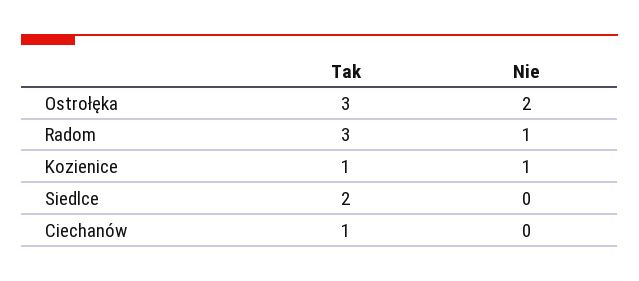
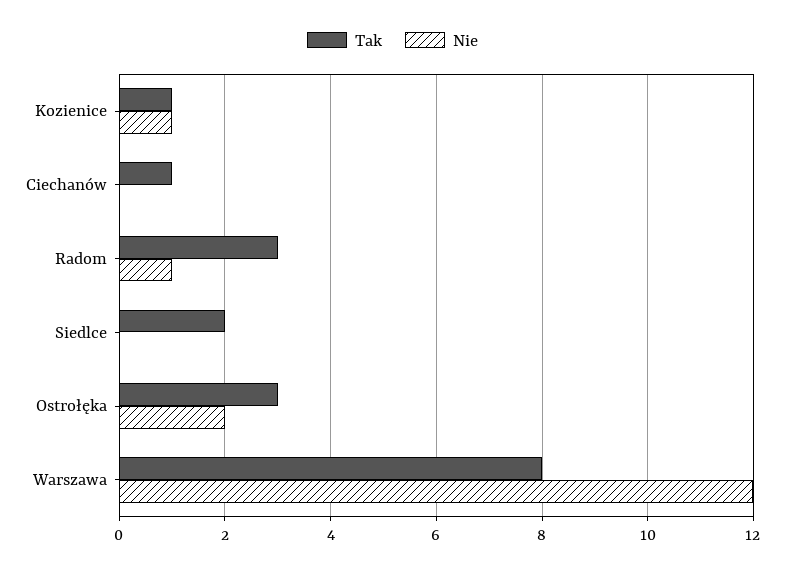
Tak, Warszawa: none -> 8
Nie, Warszawa: none -> 12

